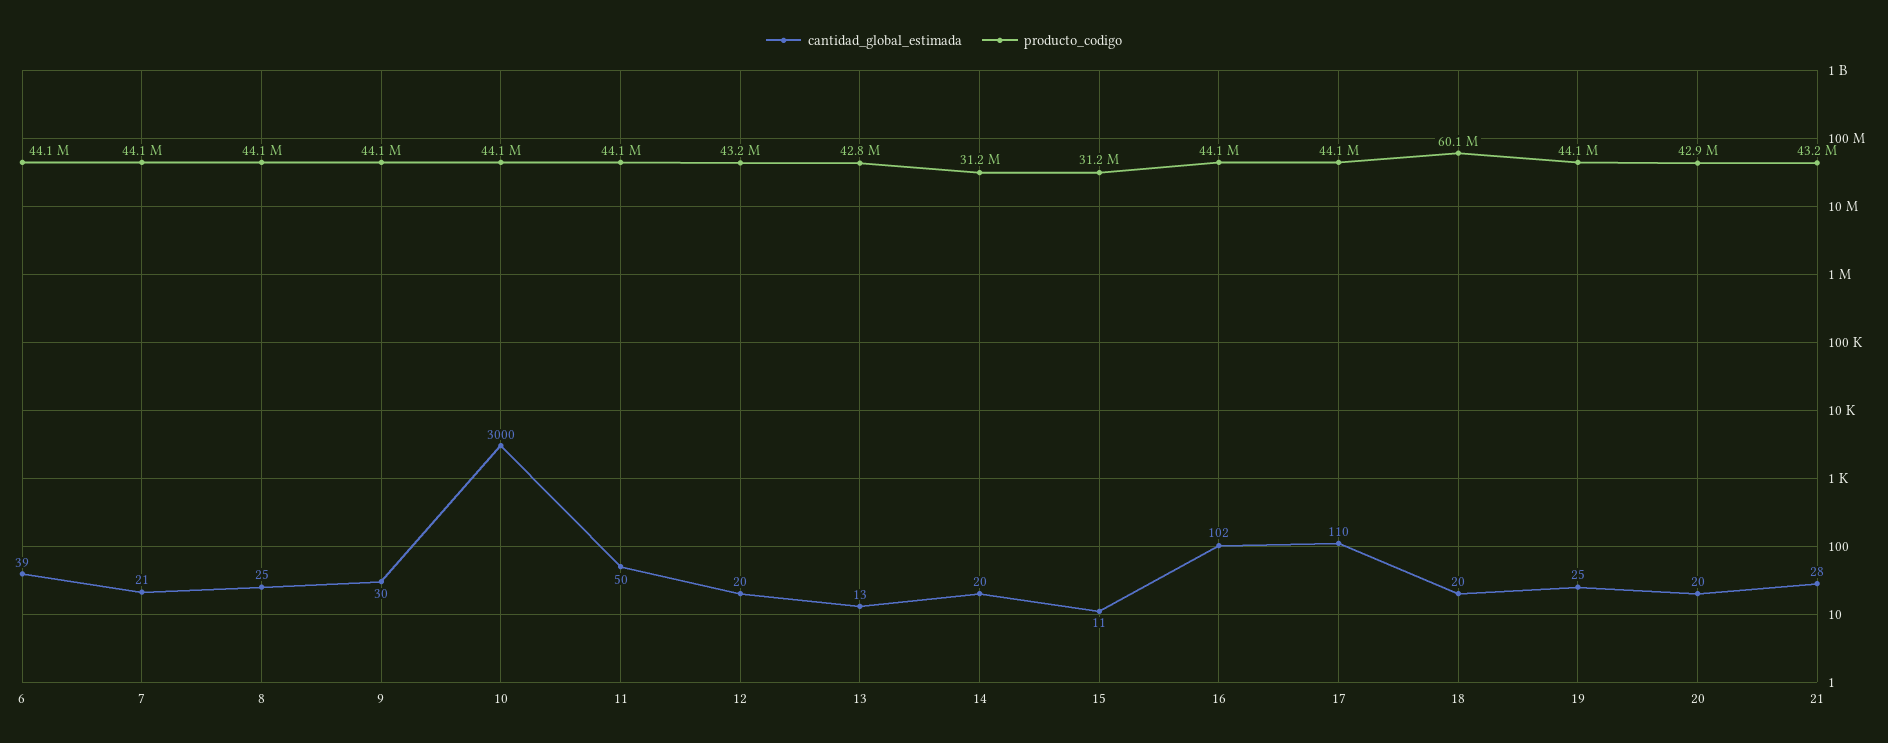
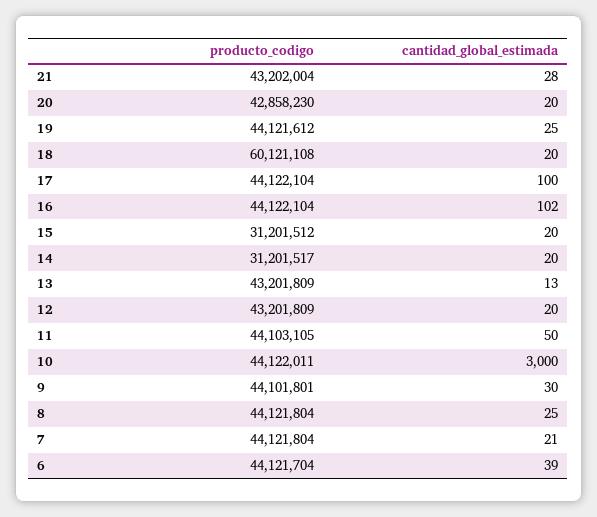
producto_codigo, 13: 42800000 -> 43201809
cantidad_global_estimada, 15: 11 -> 20
cantidad_global_estimada, 17: 110 -> 100

